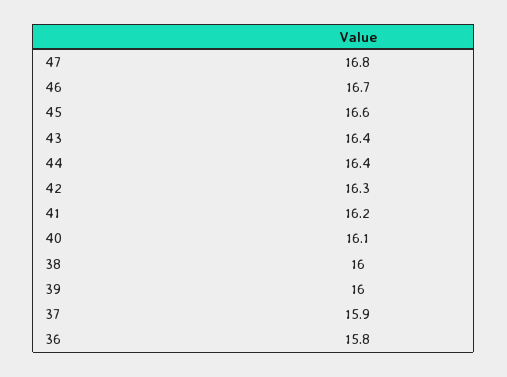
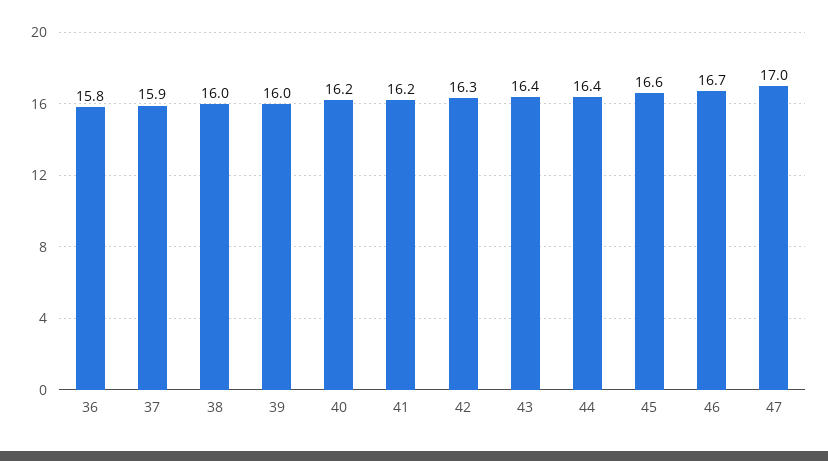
47: 16.8 -> 17
40: 16.1 -> 16.2

